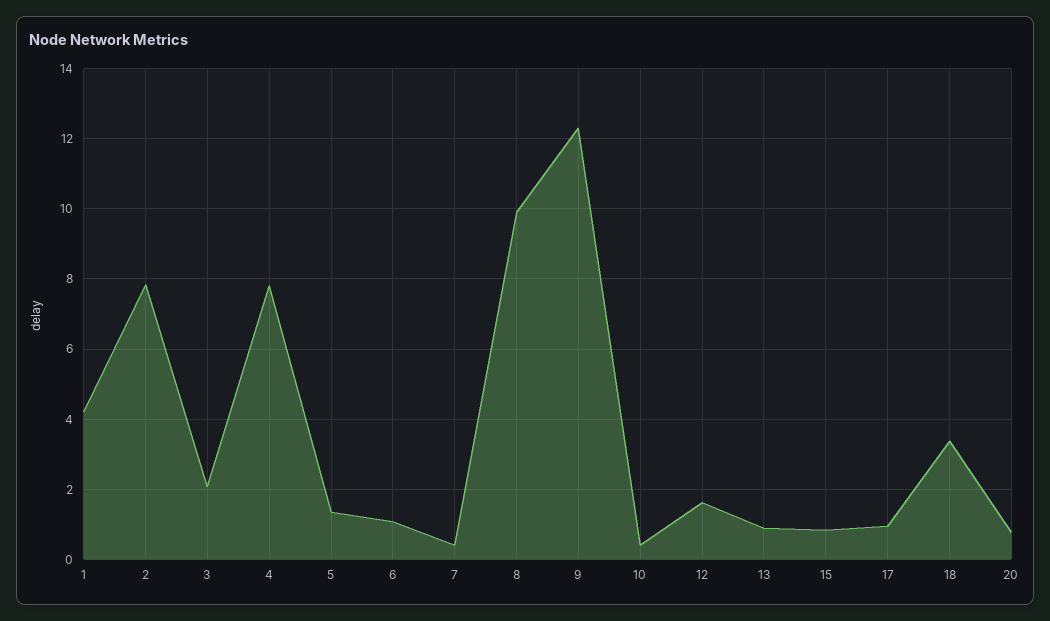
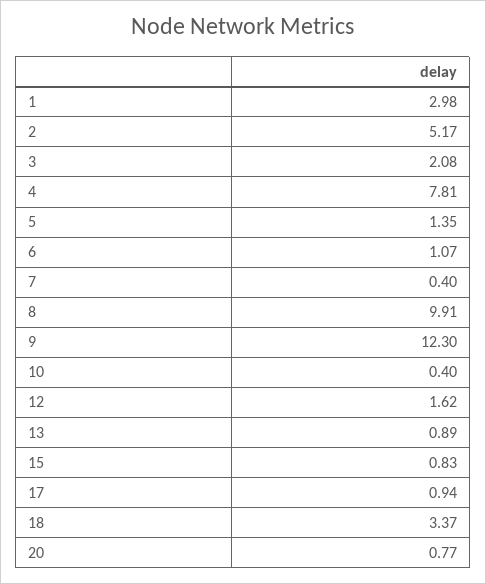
1: 4.2 -> 2.98
2: 7.8 -> 5.17

